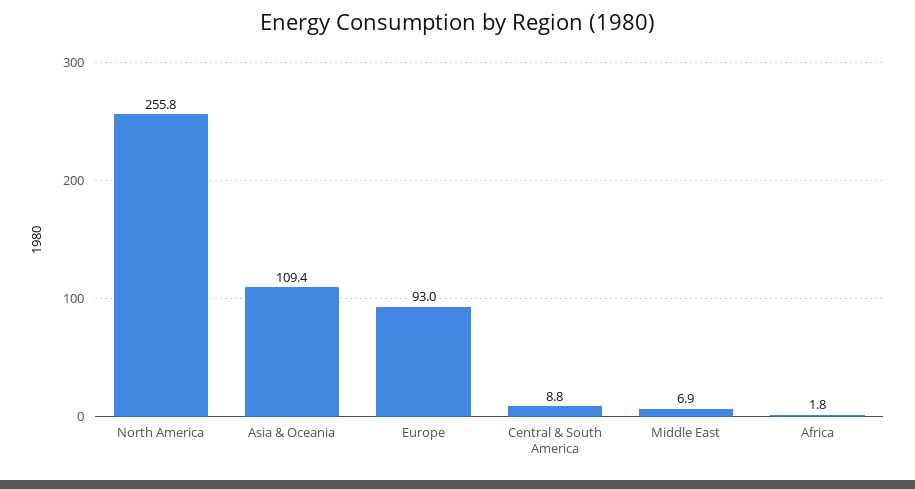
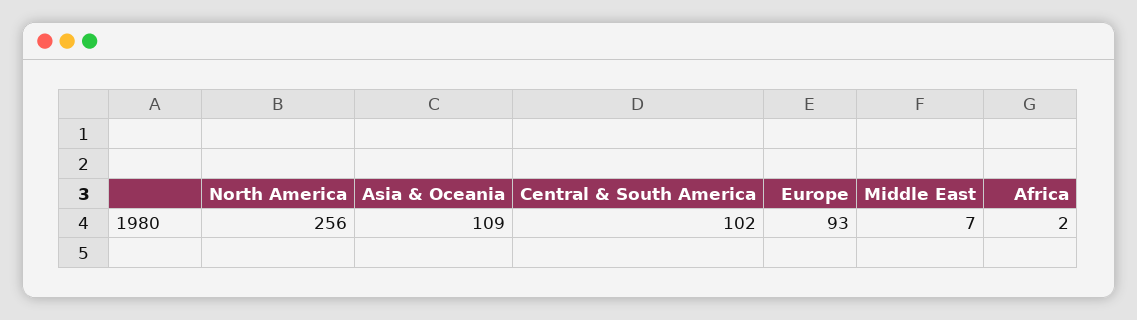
Central & South America: 8.8 -> 102

